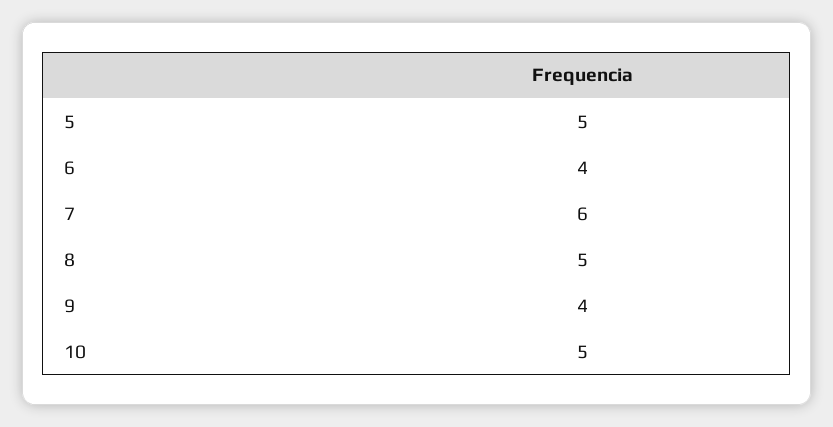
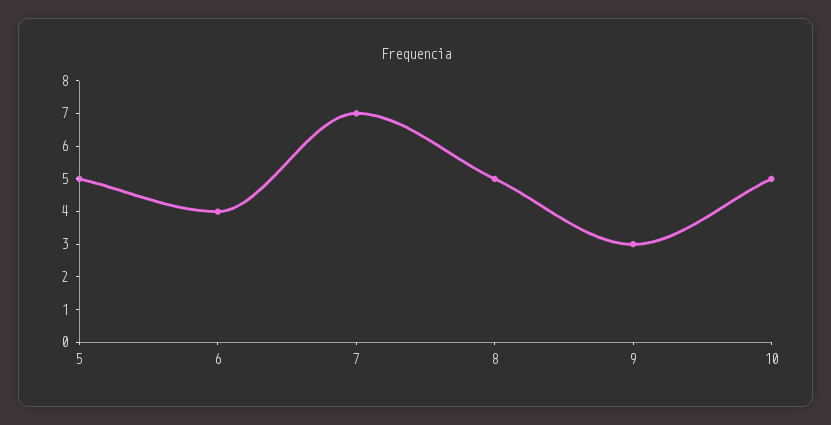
7: 6 -> 7
9: 4 -> 3

